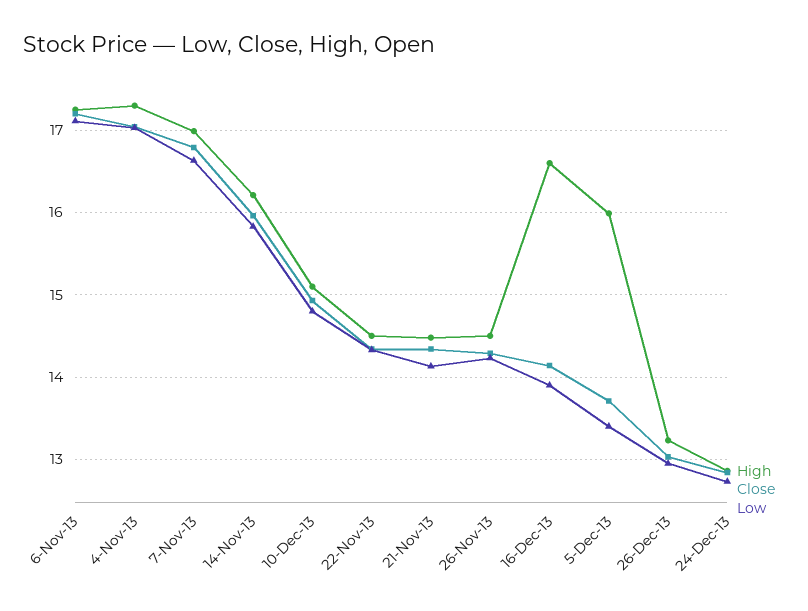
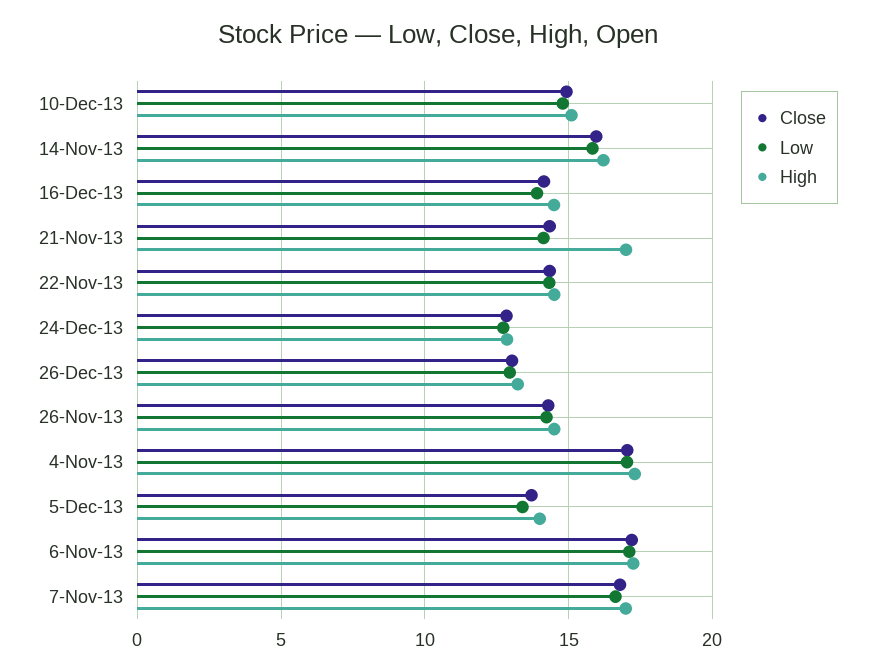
High, 21-Nov-13: 14.5 -> 17
High, 16-Dec-13: 16.6 -> 14.5
High, 5-Dec-13: 16 -> 14

